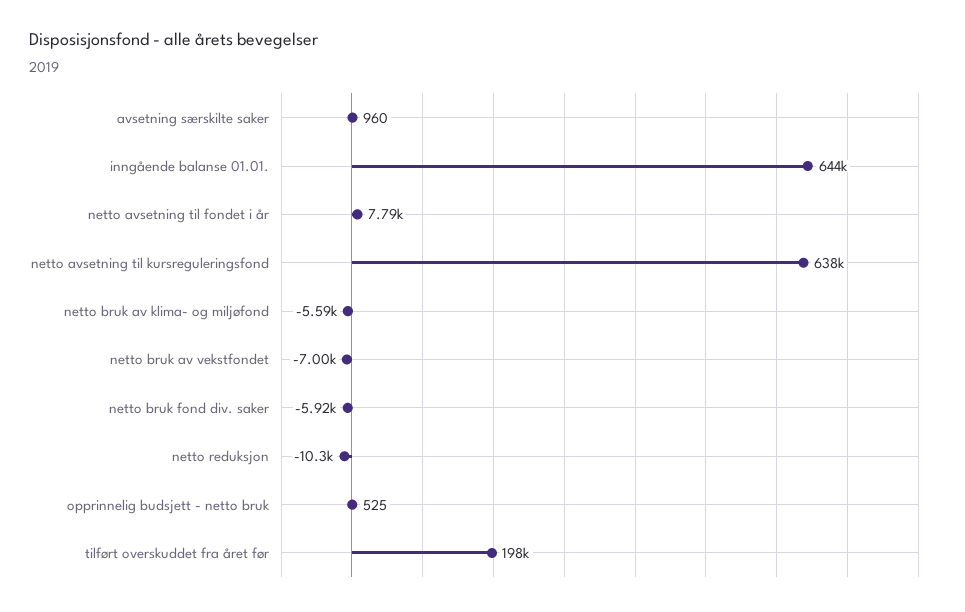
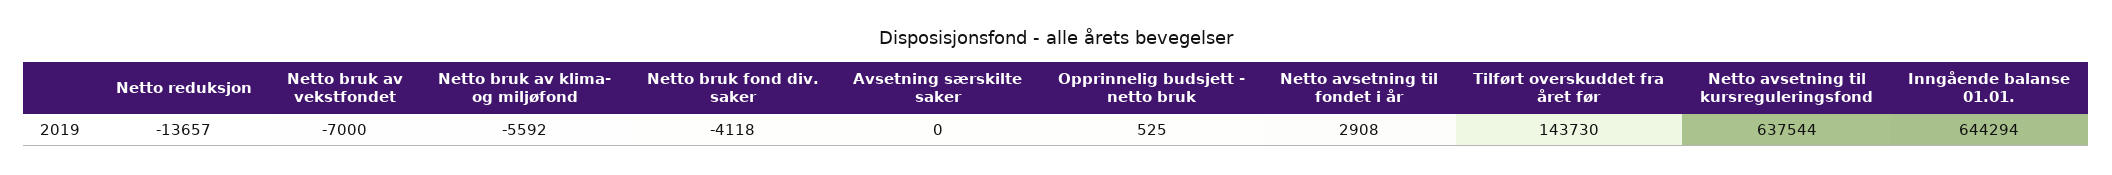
avsetning særskilte saker: 960 -> 0
netto avsetning til fondet i år: 7790 -> 2908
netto bruk fond div. saker: -5920 -> -4118
netto reduksjon: -10300 -> -13657
tilført overskuddet fra året før: 198000 -> 143730

